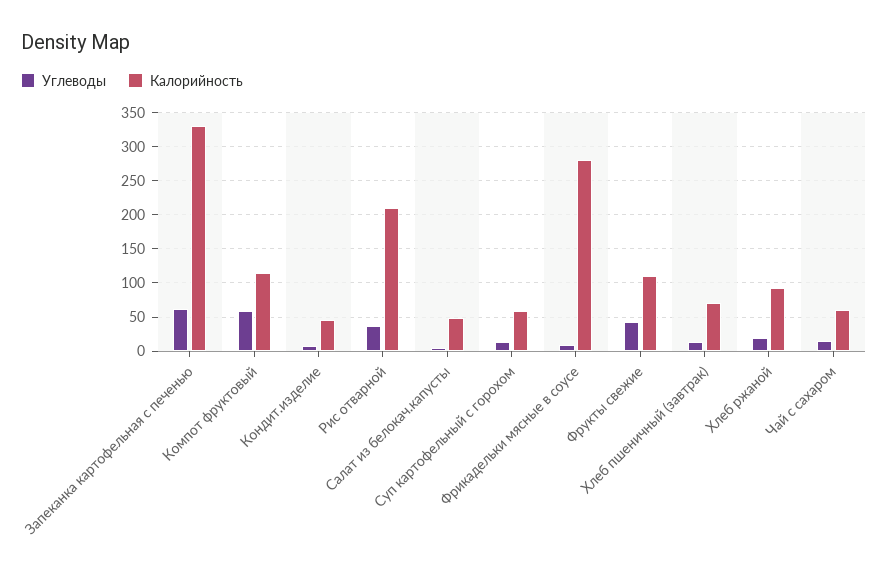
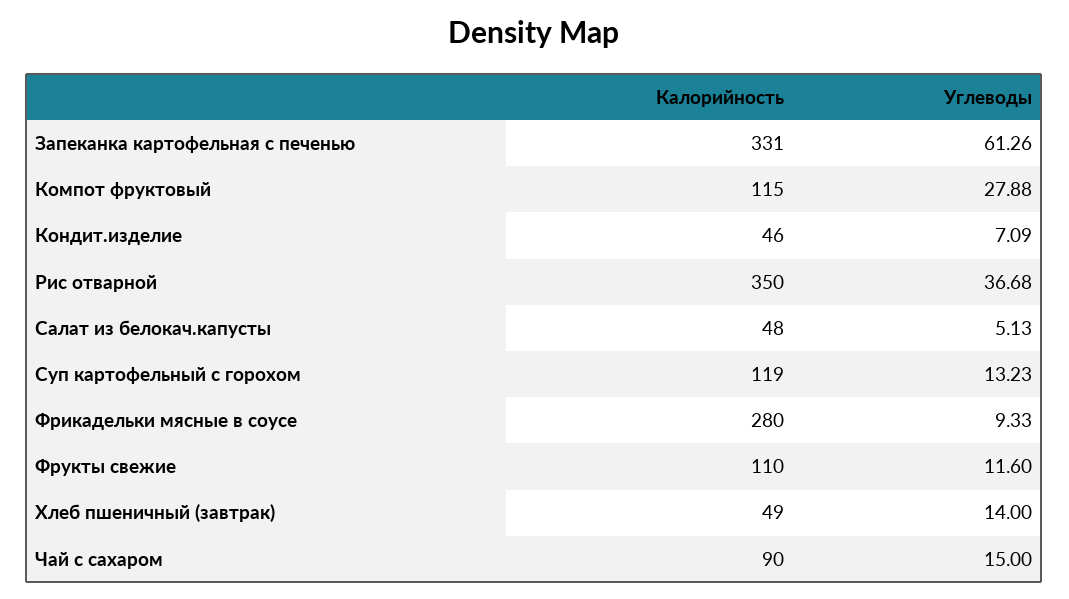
Углеводы, Компот фруктовый: 60 -> 27.88
Калорийность, Рис отварной: 210 -> 350
Калорийность, Суп картофельный с горохом: 60 -> 119
Углеводы, Фрукты свежие: 40 -> 11.6
Калорийность, Хлеб пшеничный (завтрак): 70 -> 49
Углеводы, Хлеб ржаной: 20 -> none
Калорийность, Хлеб ржаной: 90 -> none
Калорийность, Чай с сахаром: 60 -> 90

